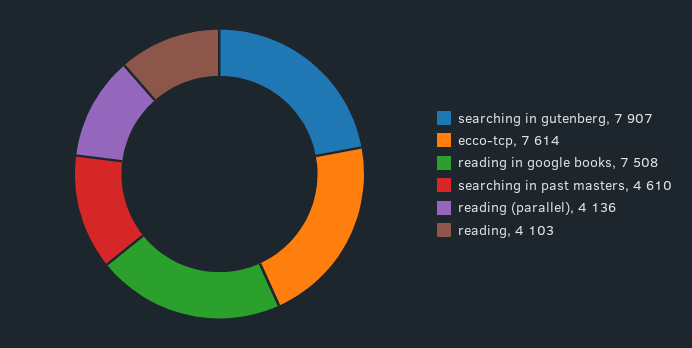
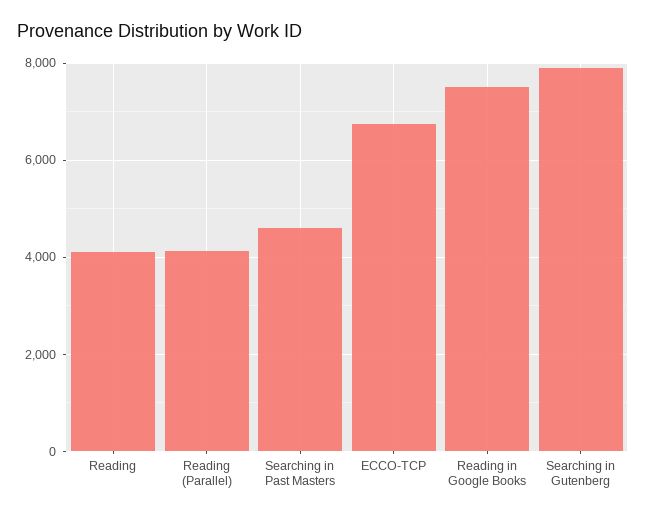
ecco-tcp: 7614 -> 6800

